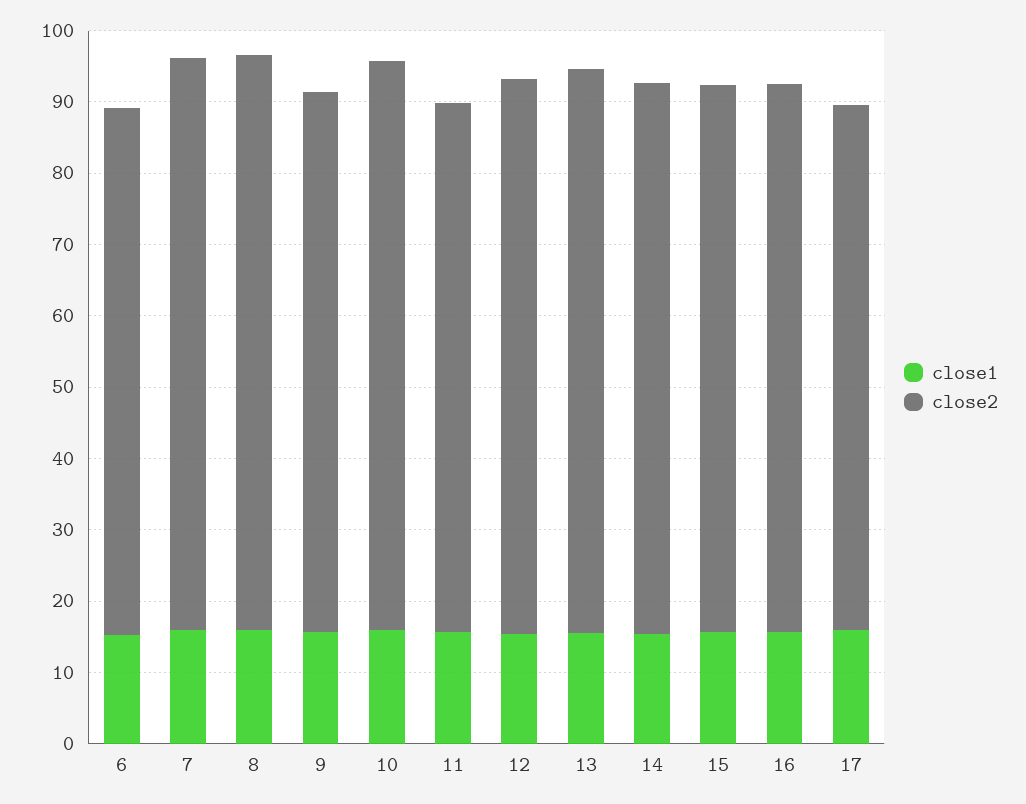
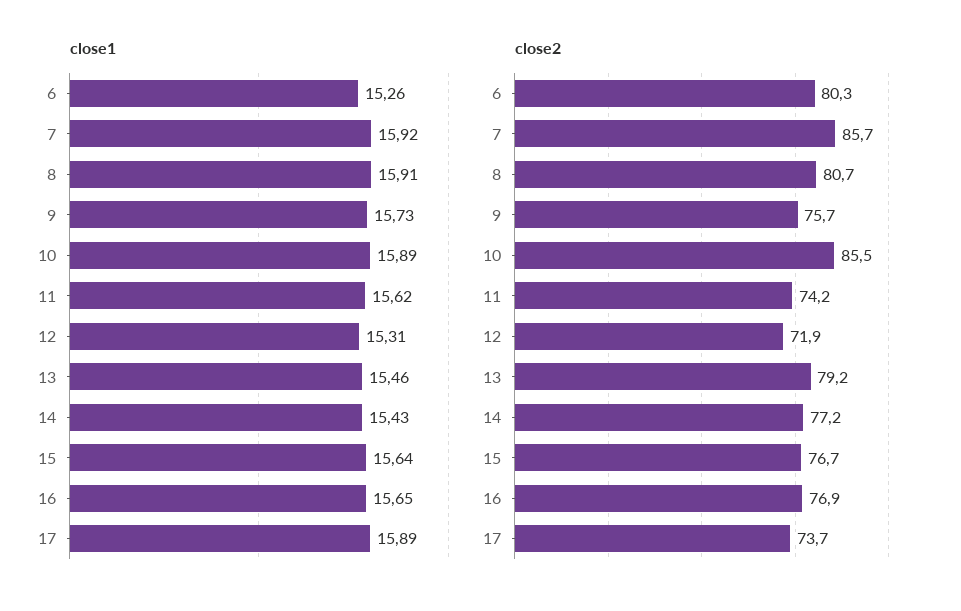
close2, 6: 74 -> 80.3
close2, 7: 80 -> 85.7
close2, 10: 80 -> 85.5
close2, 12: 78 -> 71.9

